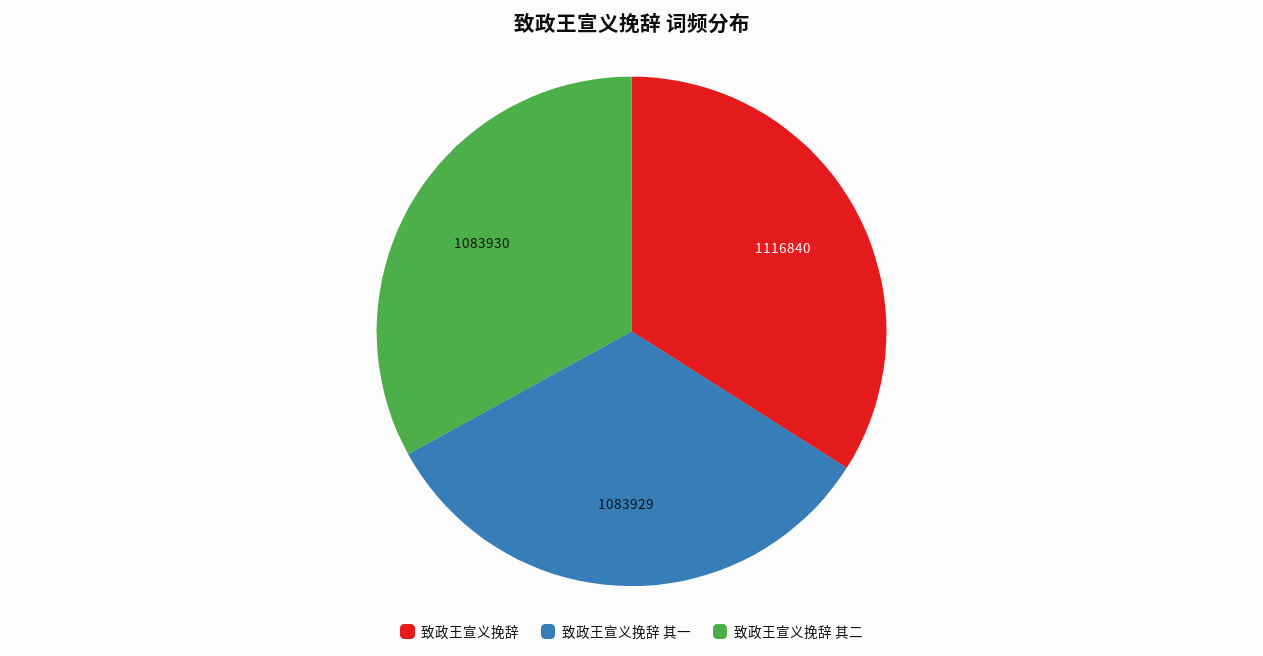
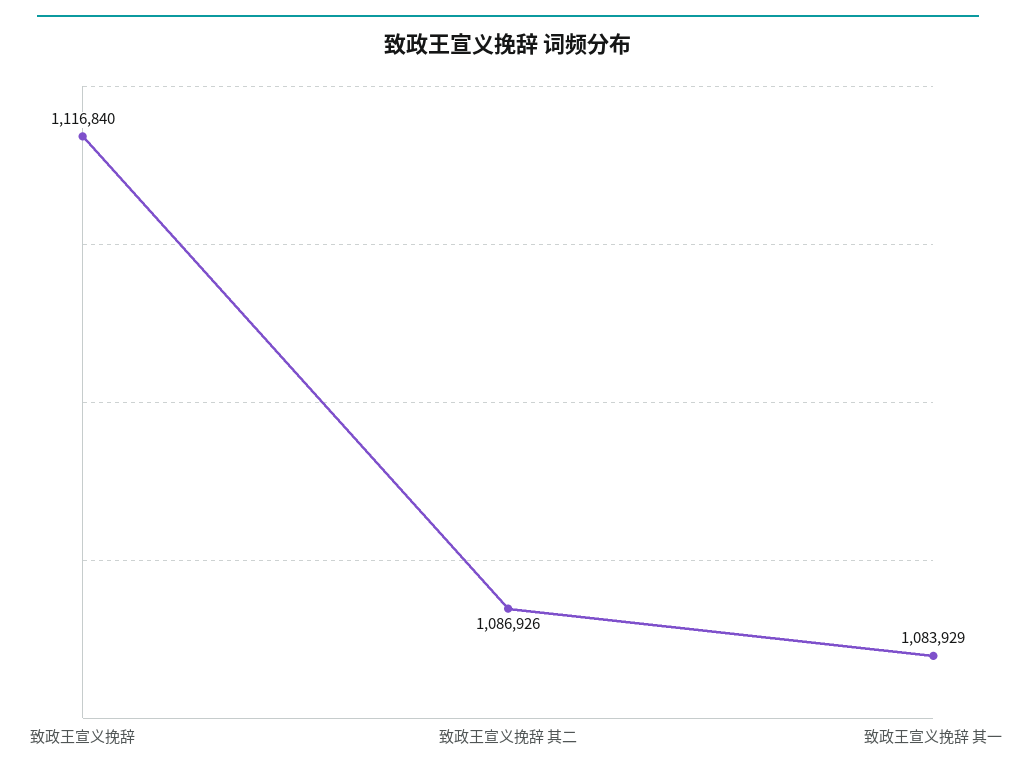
致政王宣义挽辞 其二: 1083930 -> 1086926

